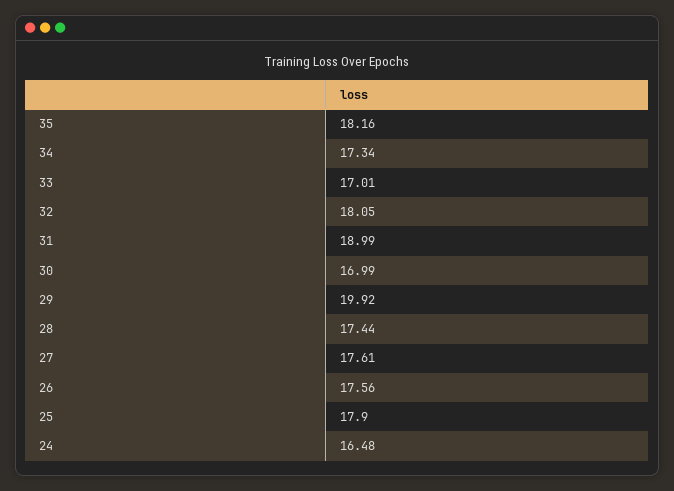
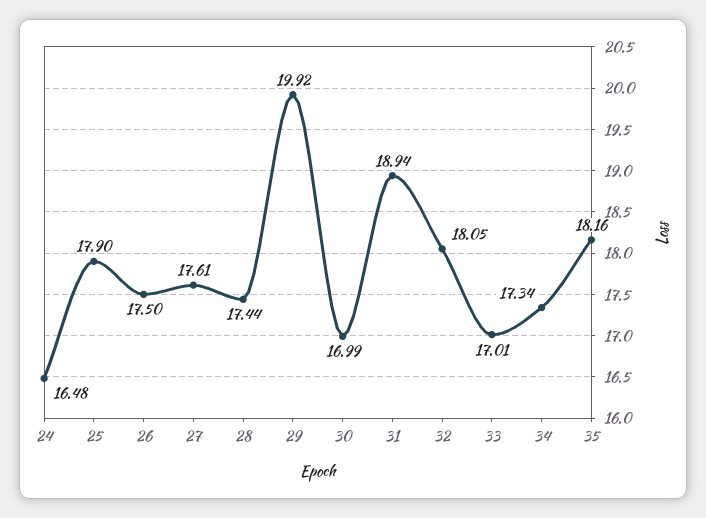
31: 18.99 -> 18.94
26: 17.56 -> 17.5

